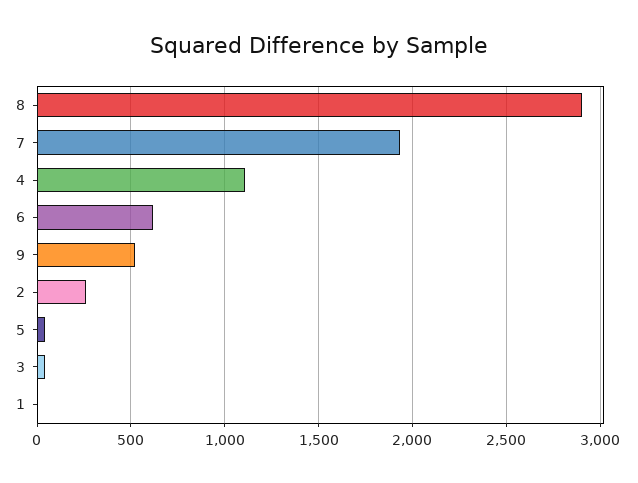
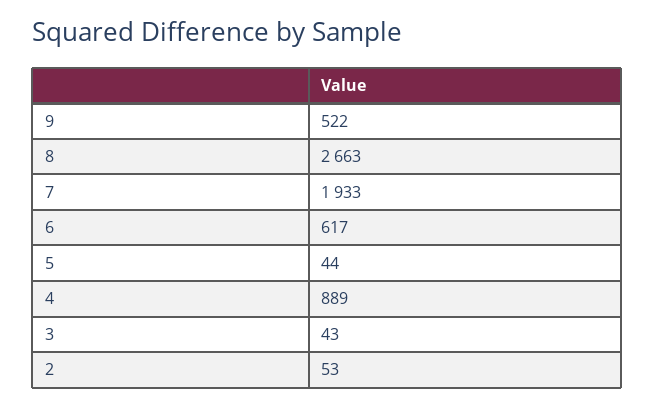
8: 2900 -> 2663
4: 1100 -> 889
2: 250 -> 53
1: 0 -> none

